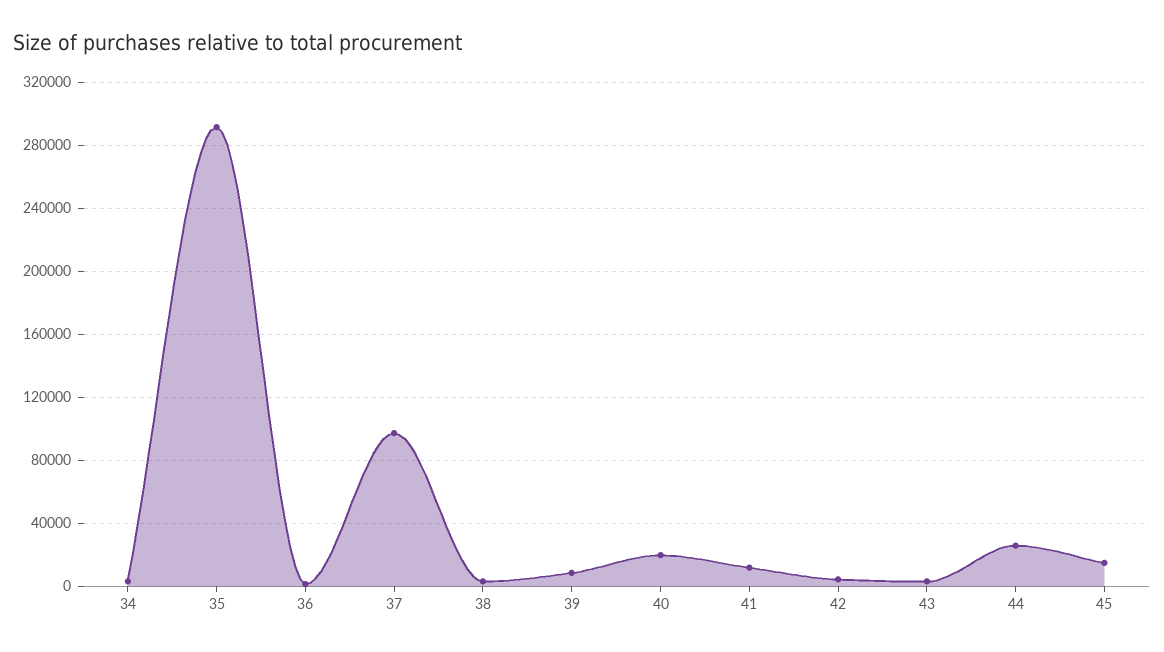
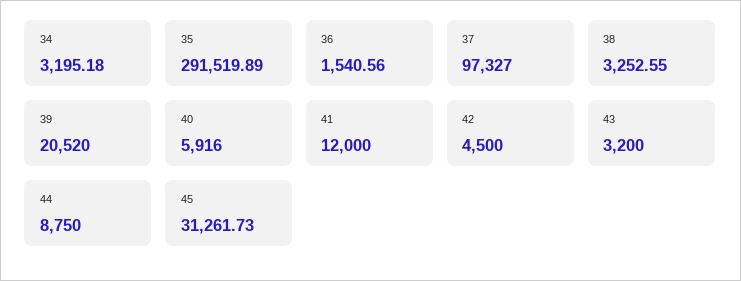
39: 10000 -> 20520
40: 20000 -> 5916
44: 25000 -> 8750
45: 15000 -> 31261.73

